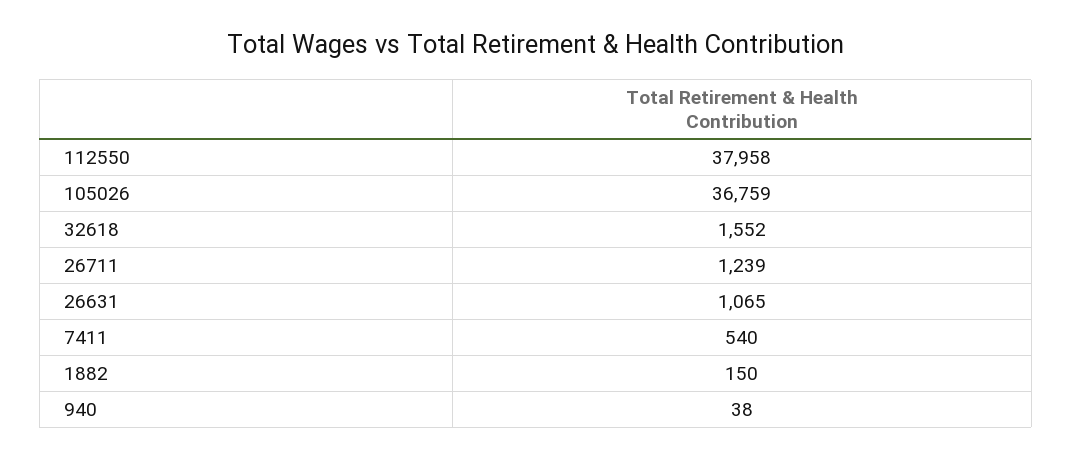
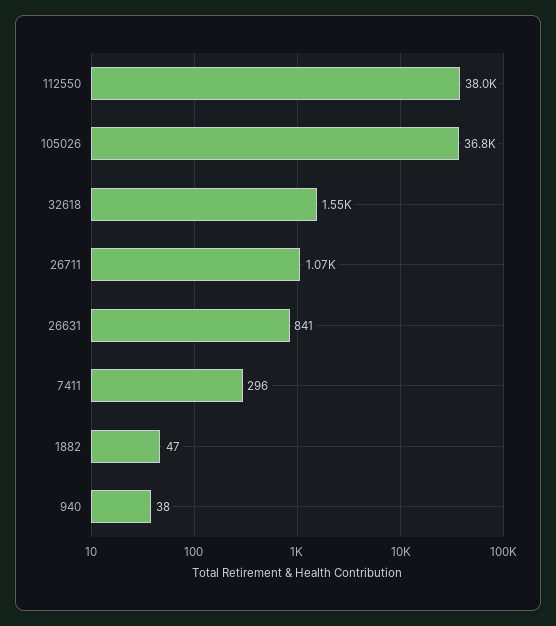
26711: 1239 -> 1070
26631: 1065 -> 841
7411: 540 -> 296
1882: 150 -> 47

